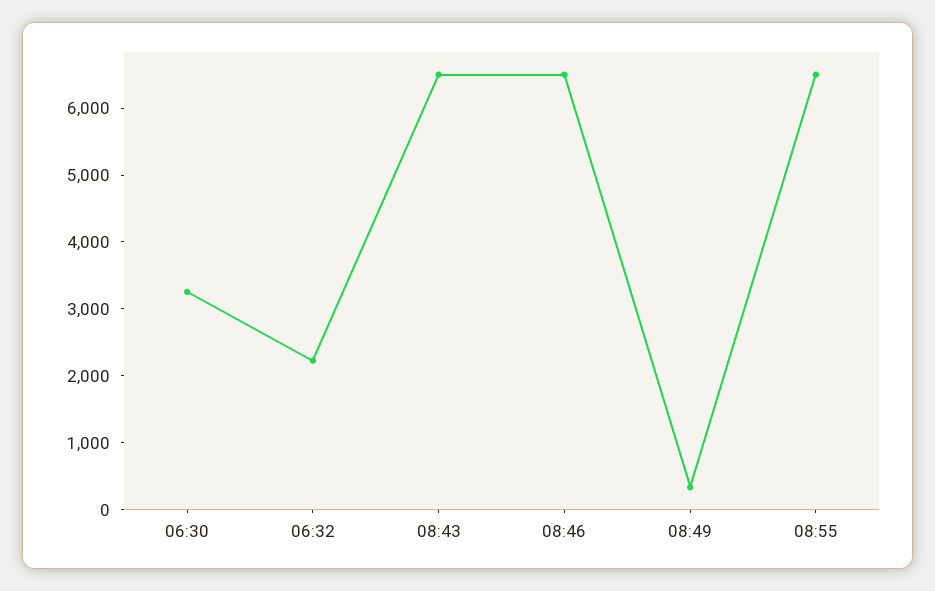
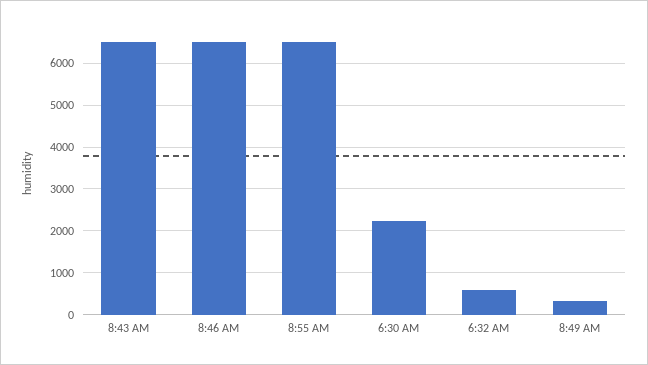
06:30: 3200 -> 2200
06:32: 2200 -> 600

